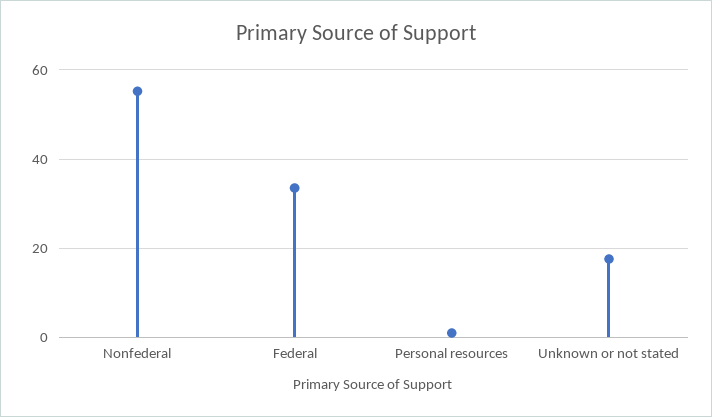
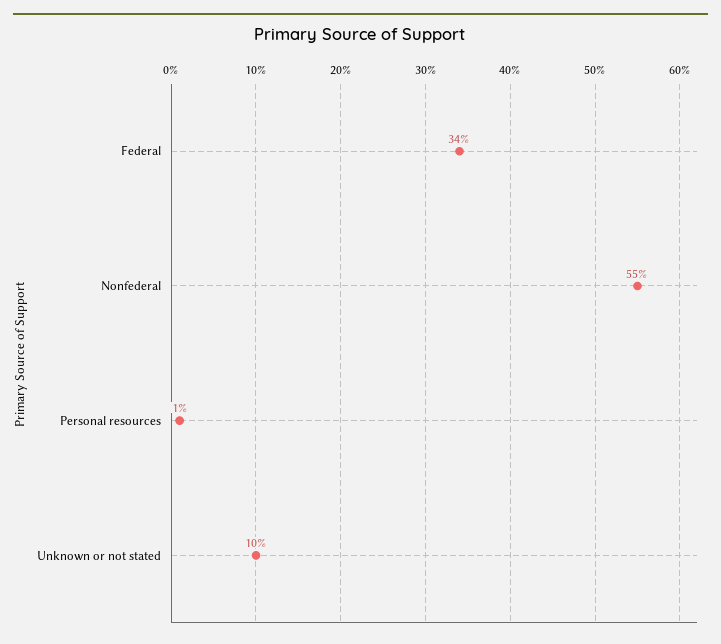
Unknown or not stated: 18 -> 10

